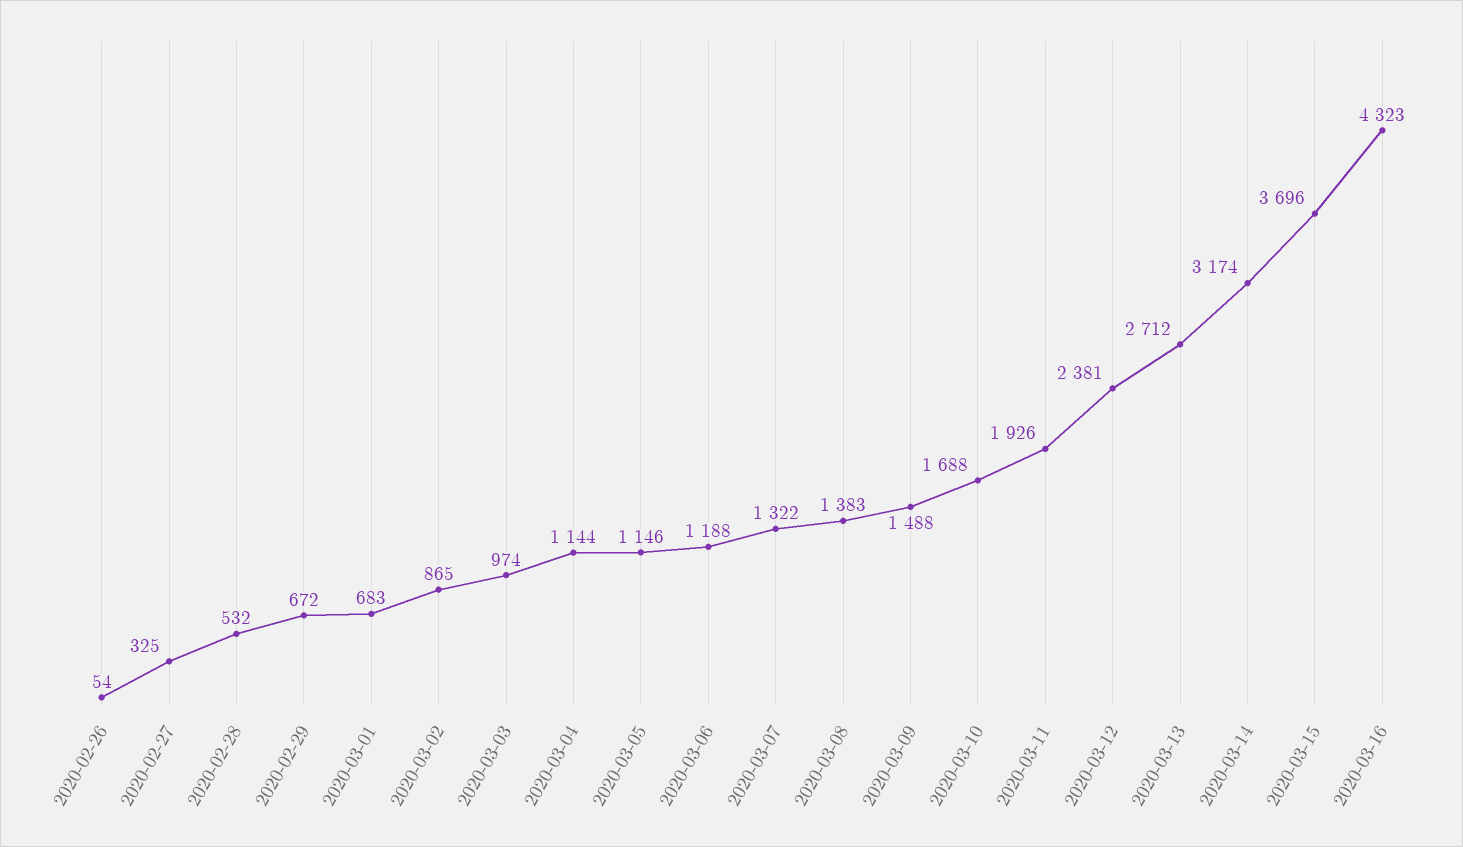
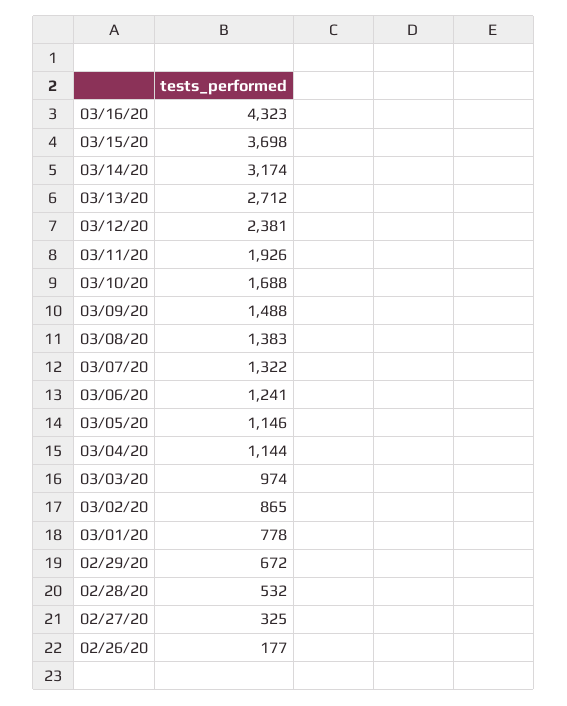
2020-02-26: 54 -> 177
2020-03-01: 683 -> 778
2020-03-06: 1188 -> 1241
2020-03-15: 3696 -> 3698

